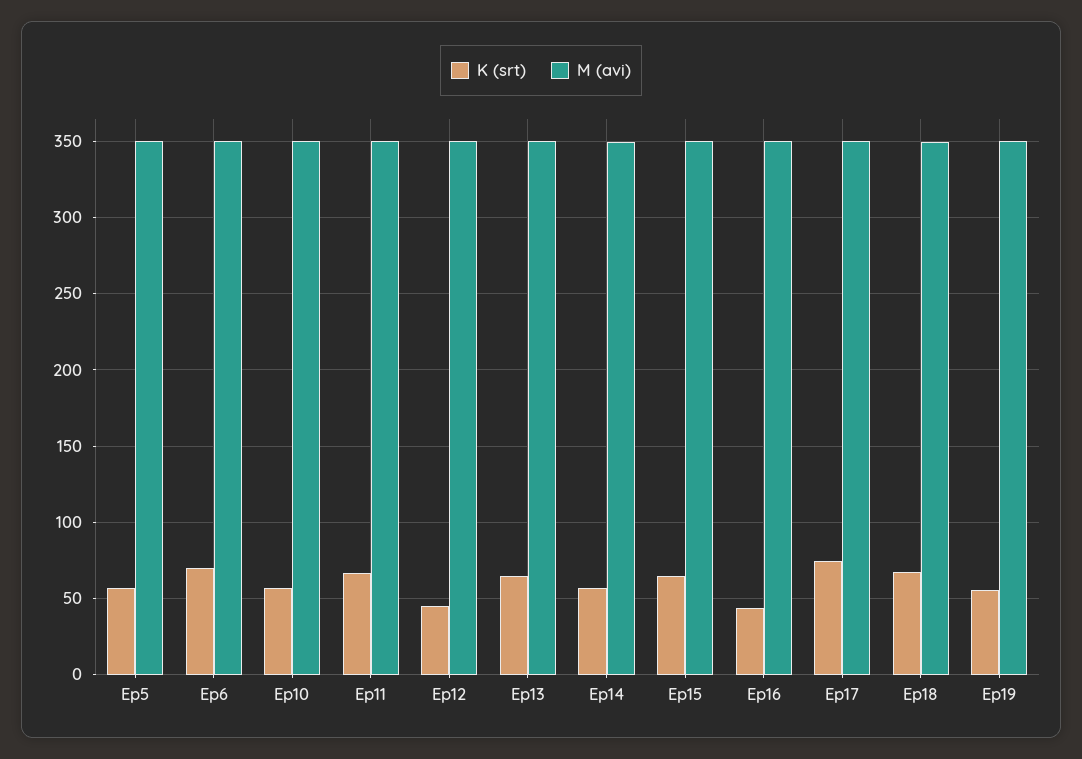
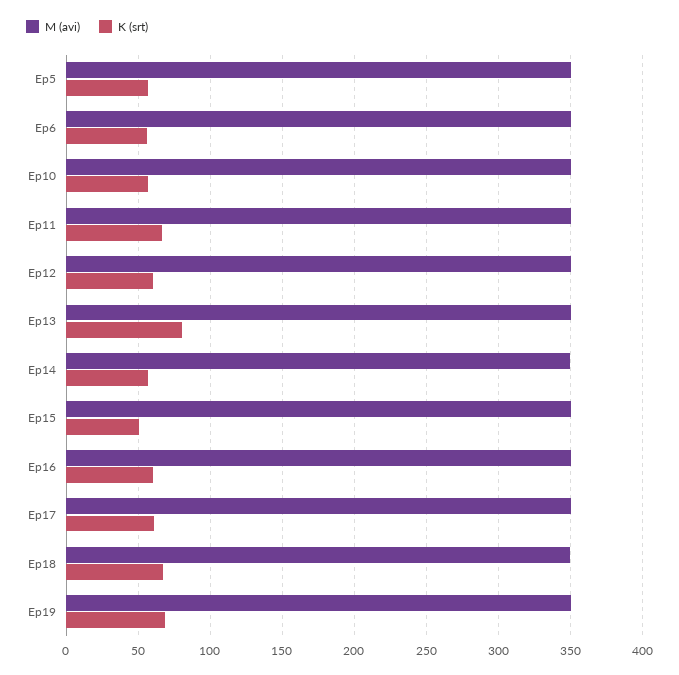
K (srt), Ep6: 70 -> 55
K (srt), Ep12: 45 -> 60
K (srt), Ep13: 65 -> 80
K (srt), Ep15: 65 -> 50
K (srt), Ep16: 45 -> 60
K (srt), Ep17: 75 -> 60
K (srt), Ep19: 55 -> 70

